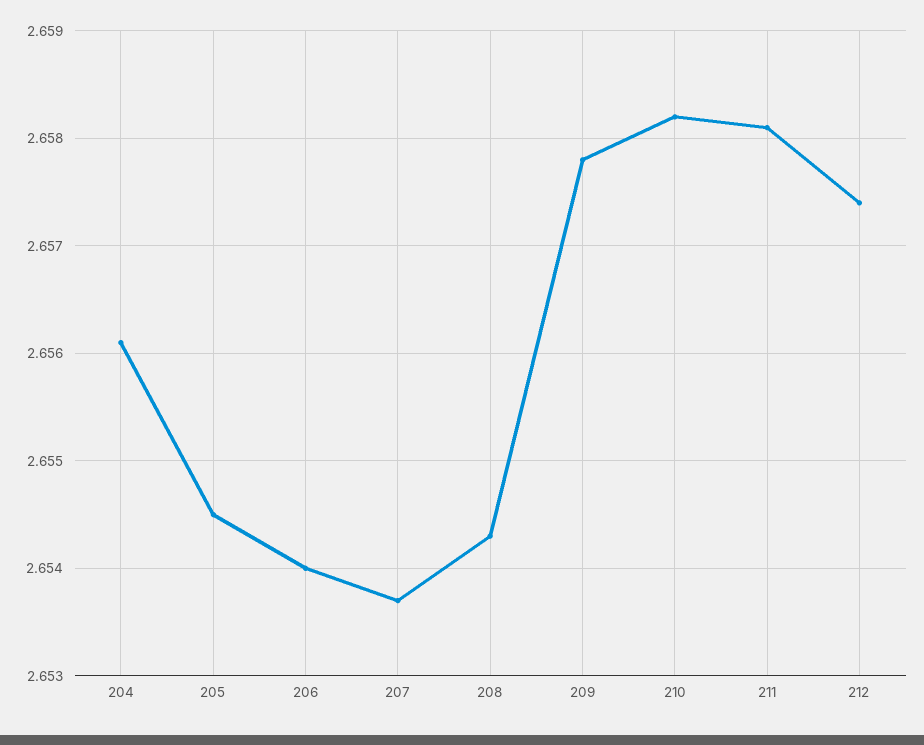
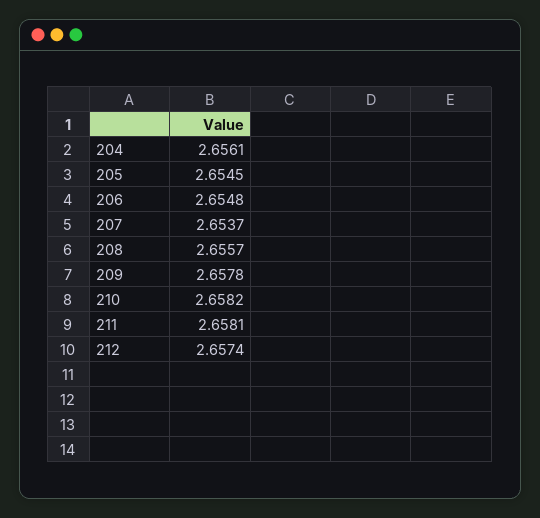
206: 2.654 -> 2.6548
208: 2.6543 -> 2.6557

